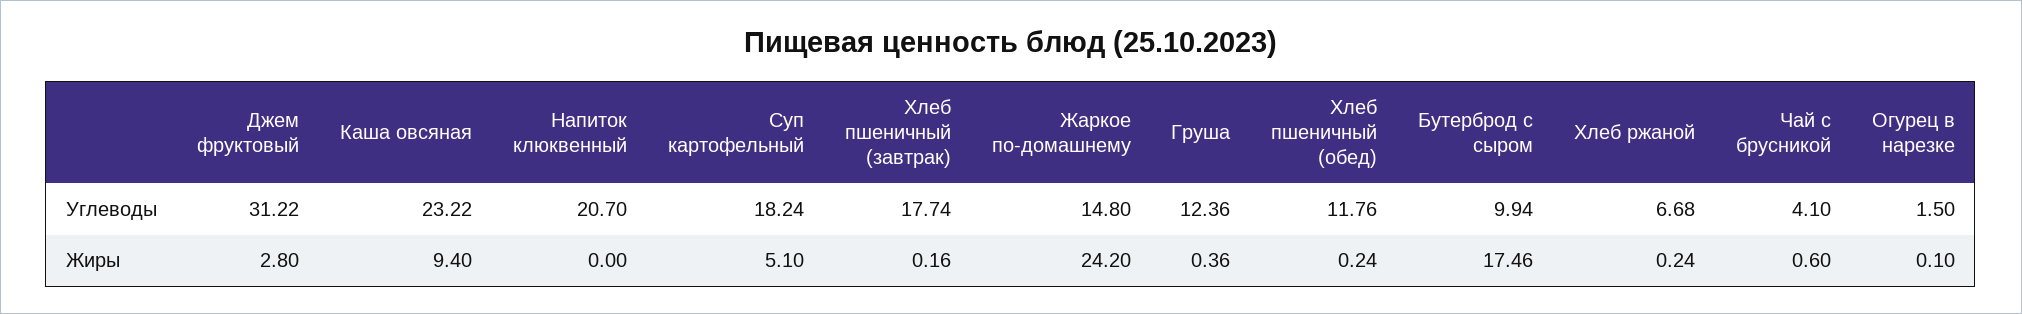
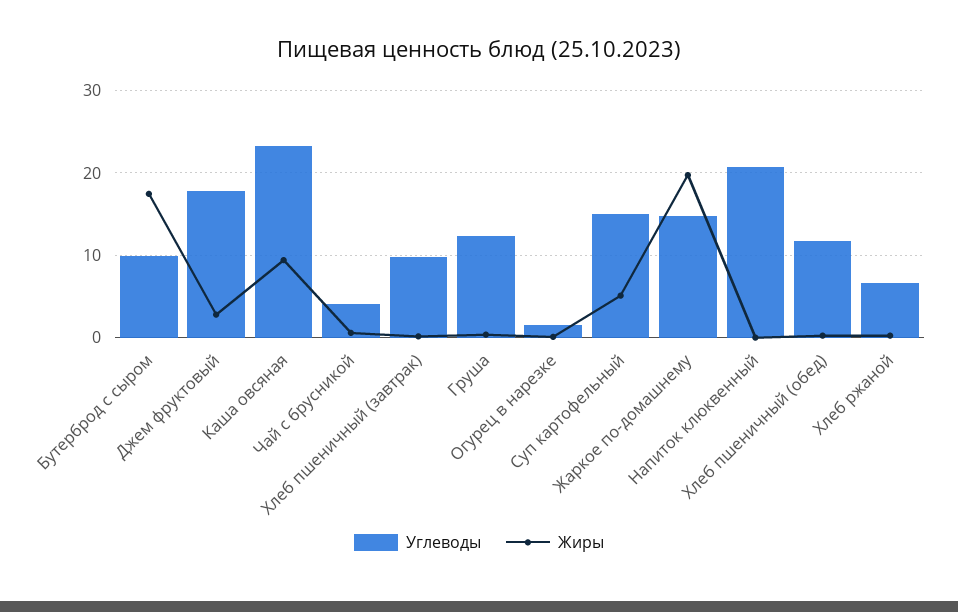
Углеводы, Джем фруктовый: 31.22 -> 18
Углеводы, Суп картофельный: 18.24 -> 15
Углеводы, Хлеб пшеничный (завтрак): 17.74 -> 10
Жиры, Жаркое по-домашнему: 24.2 -> 20

